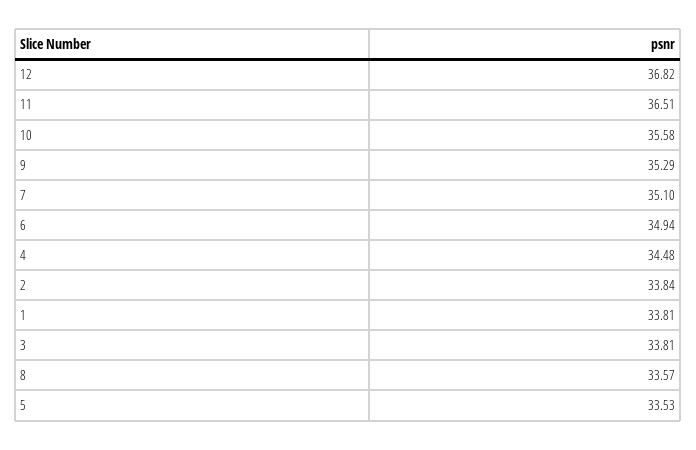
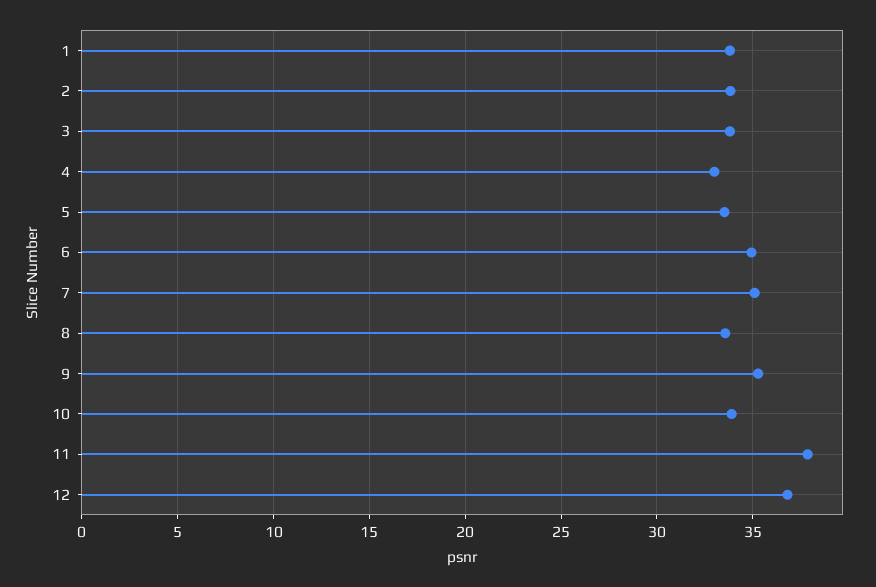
11: 36.51 -> 38
10: 35.58 -> 34
4: 34.48 -> 33

